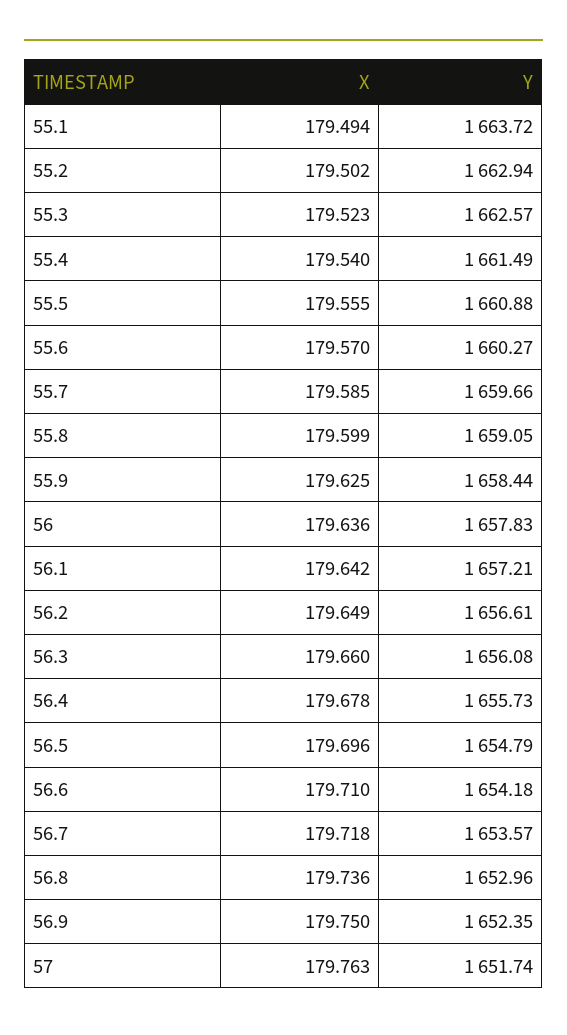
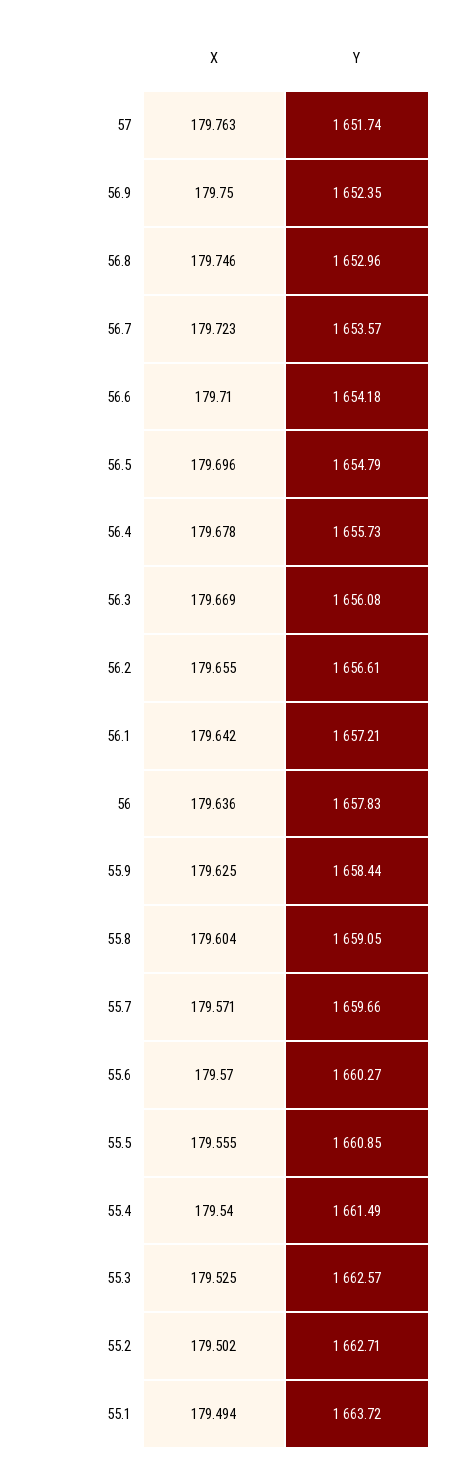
Y, 55.2: 1662.94 -> 1662.71
X, 55.3: 179.523 -> 179.525
Y, 55.5: 1660.88 -> 1660.85
X, 55.7: 179.585 -> 179.571
X, 55.8: 179.599 -> 179.604
X, 56.2: 179.649 -> 179.655
X, 56.3: 179.66 -> 179.669
X, 56.7: 179.718 -> 179.723
X, 56.8: 179.736 -> 179.746

